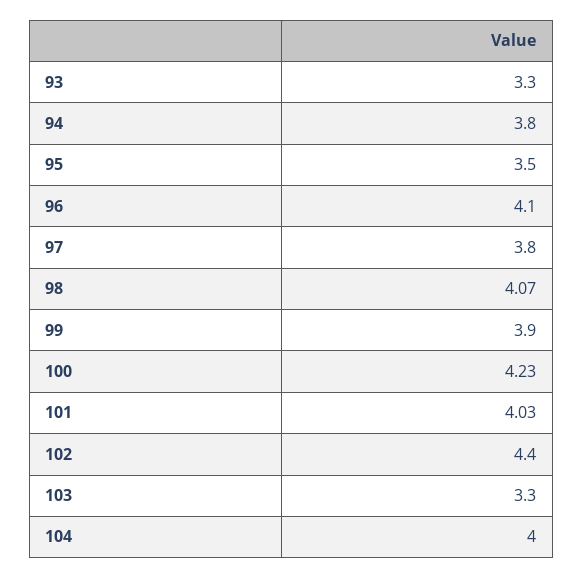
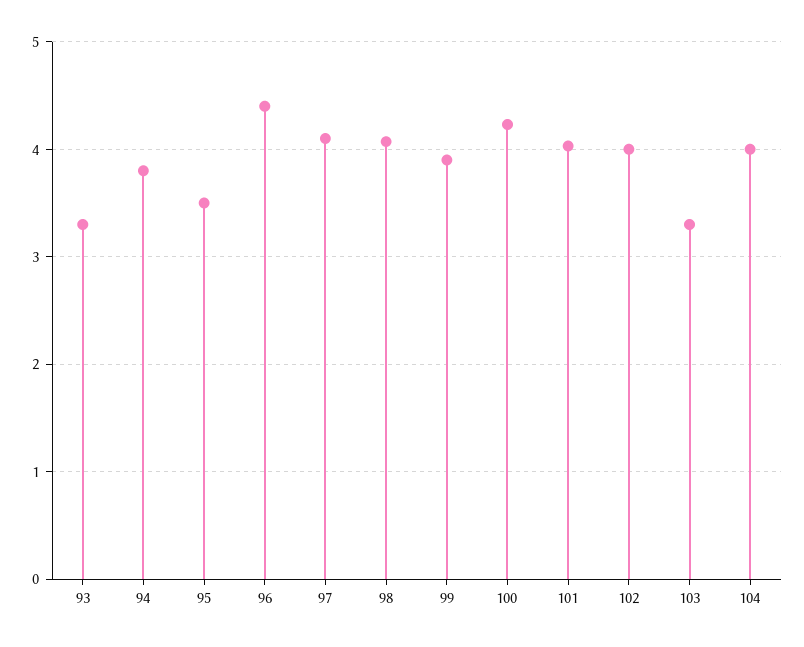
96: 4.1 -> 4.4
97: 3.8 -> 4.1
102: 4.4 -> 4

